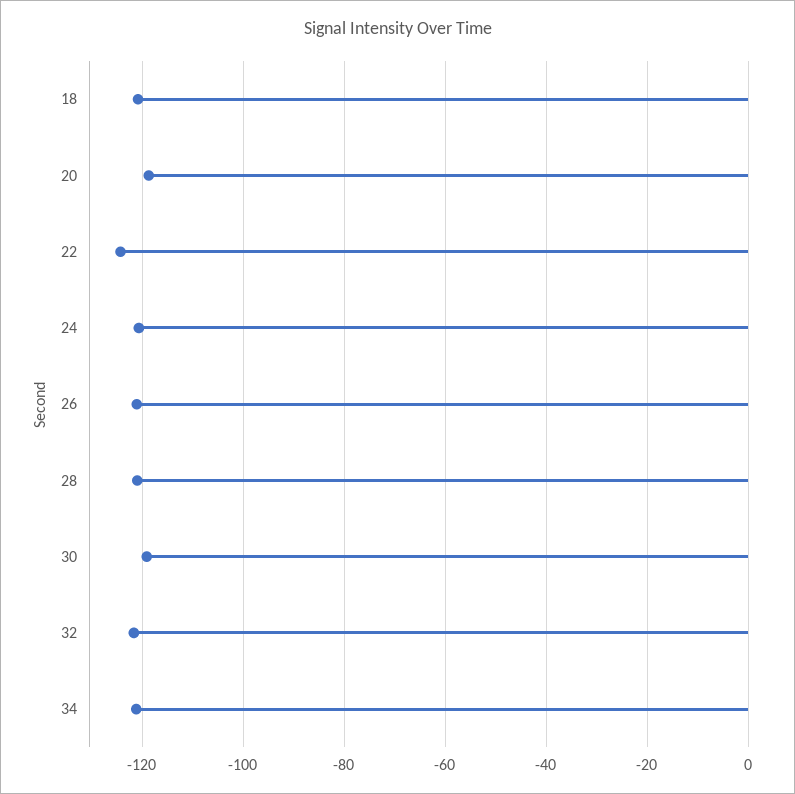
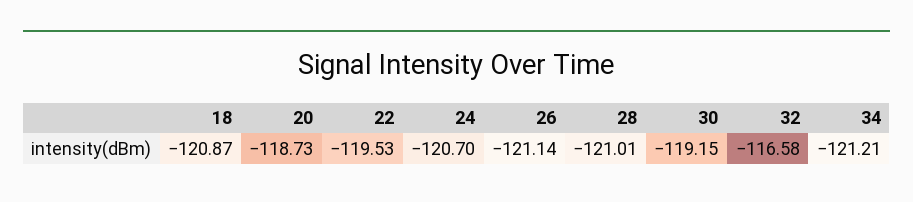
22: -124 -> -119.53
32: -122 -> -116.58

